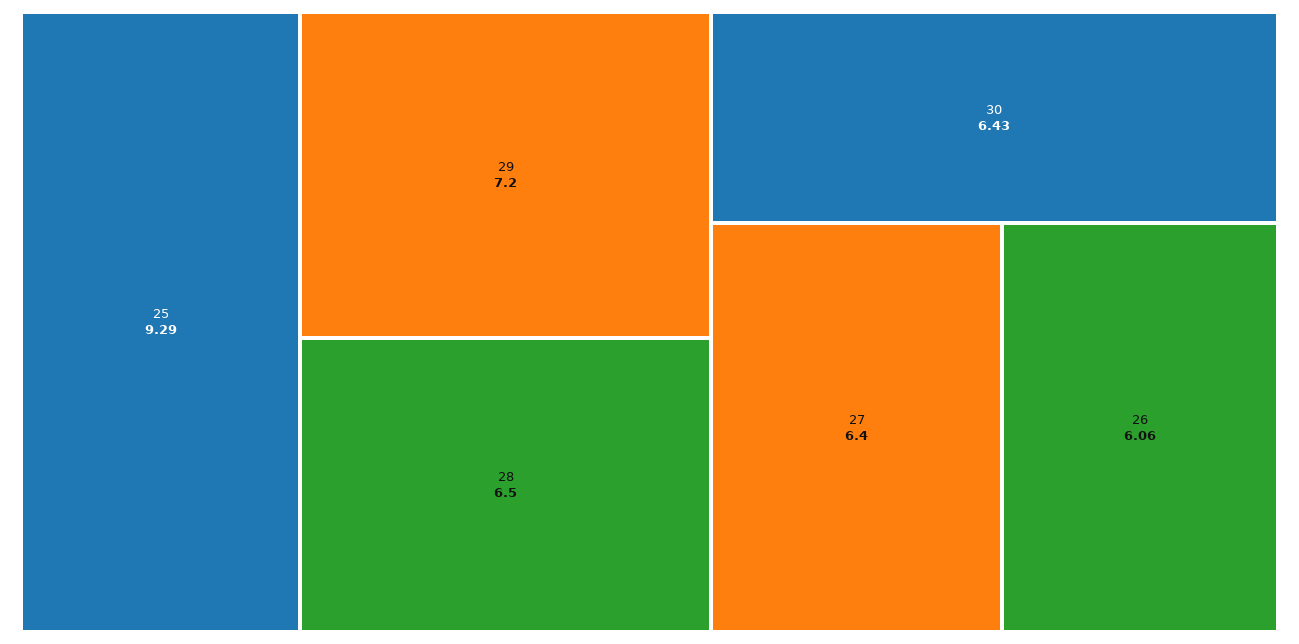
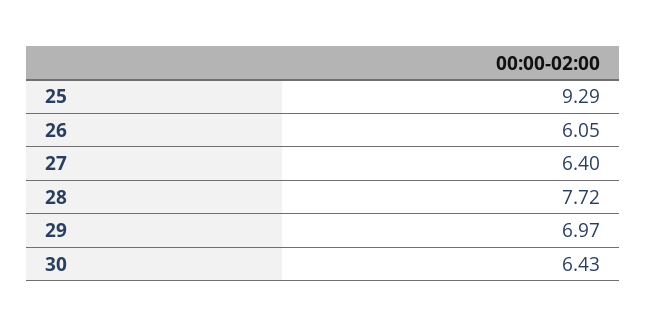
29: 7.2 -> 6.97
28: 6.5 -> 7.72
26: 6.06 -> 6.05

